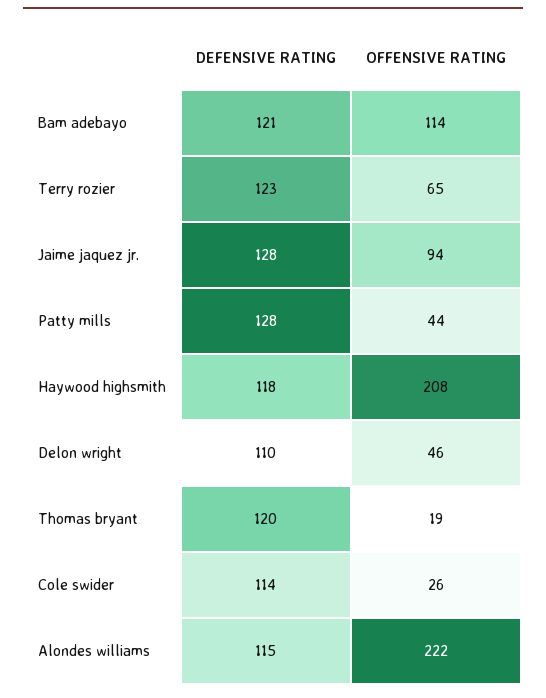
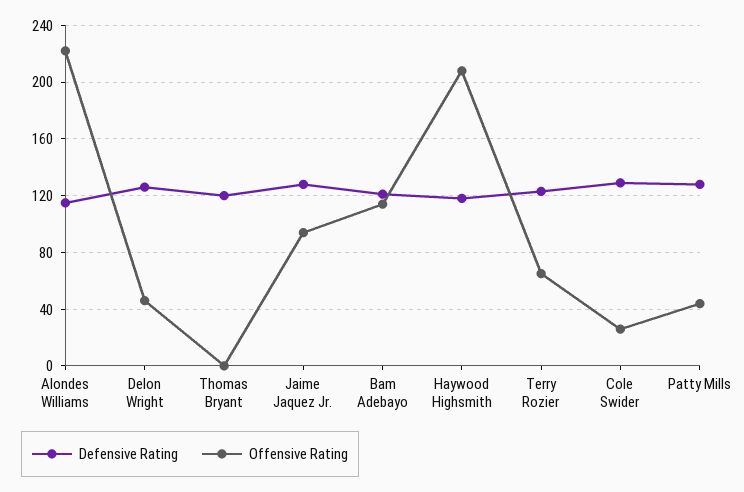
DEFENSIVE RATING, Delon wright: 110 -> 125
OFFENSIVE RATING, Thomas bryant: 19 -> 0
DEFENSIVE RATING, Cole swider: 114 -> 130

